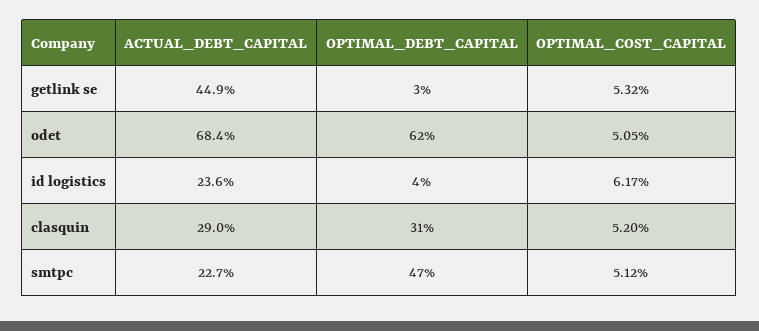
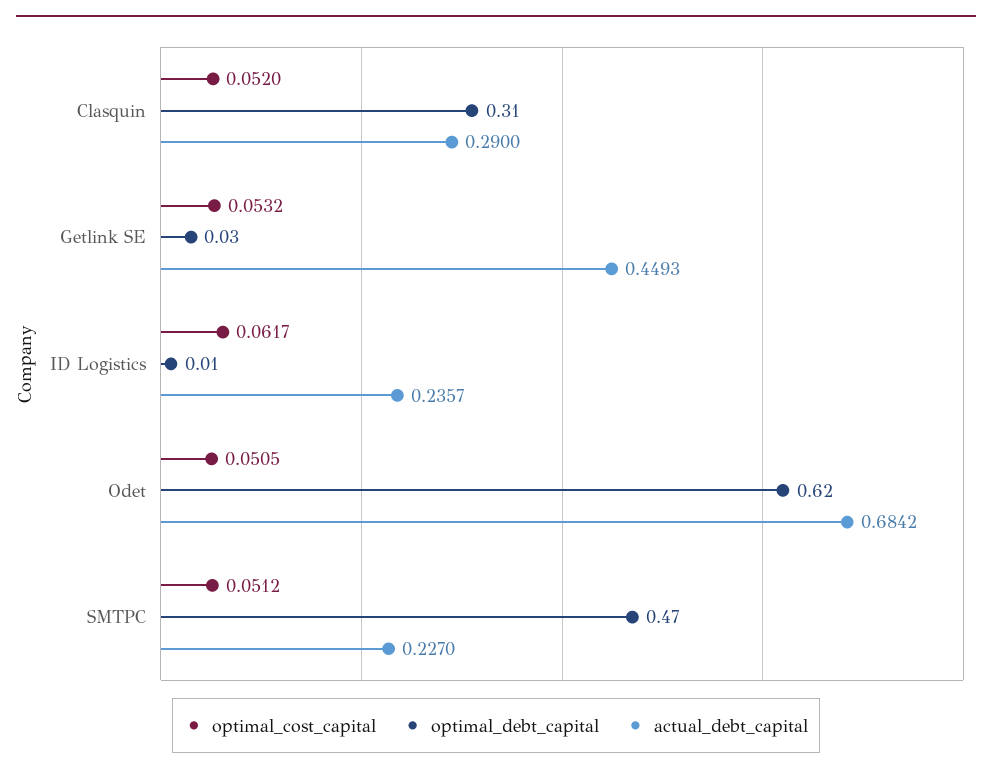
OPTIMAL_DEBT_CAPITAL, id logistics: 0.04 -> 0.01

